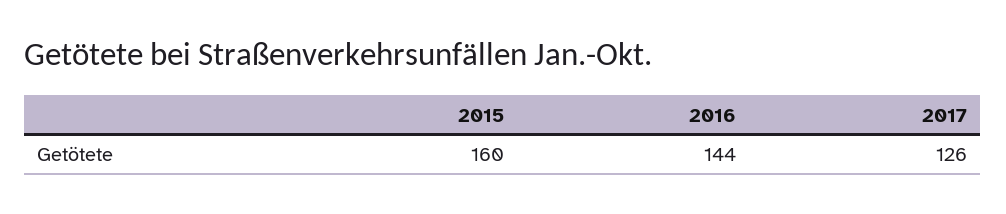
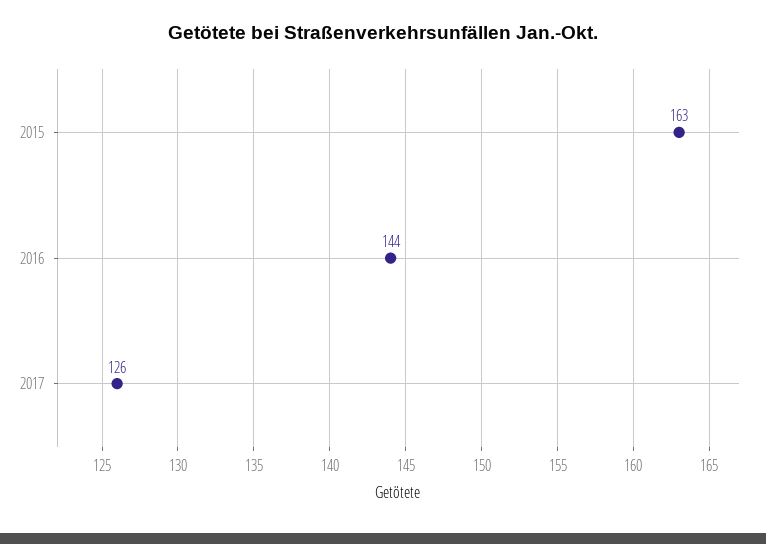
2015: 160 -> 163

